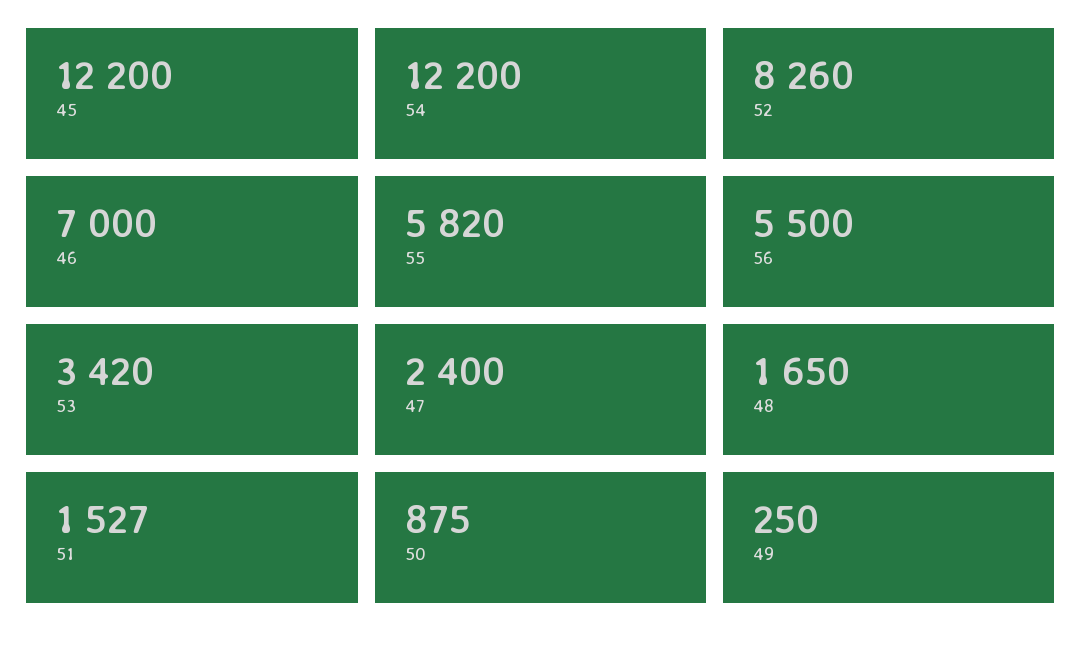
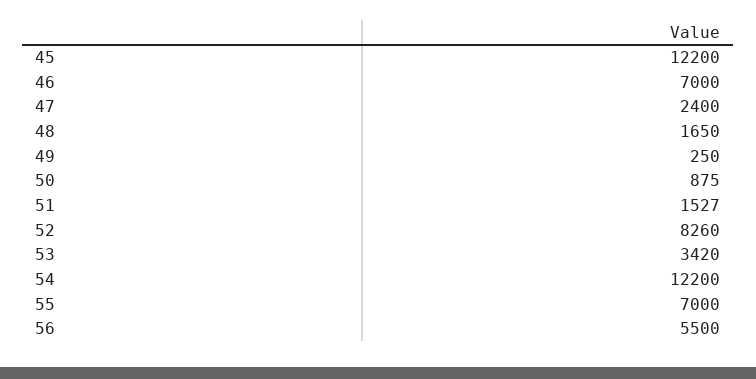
55: 5820 -> 7000

